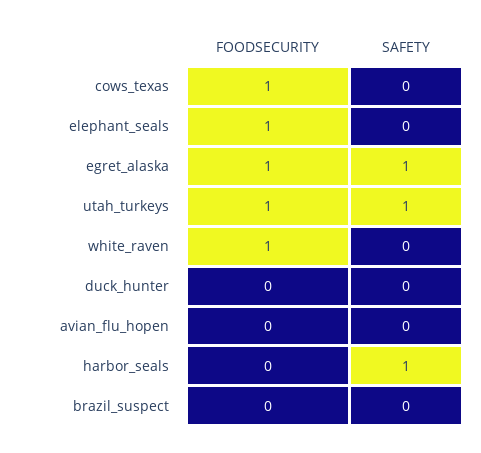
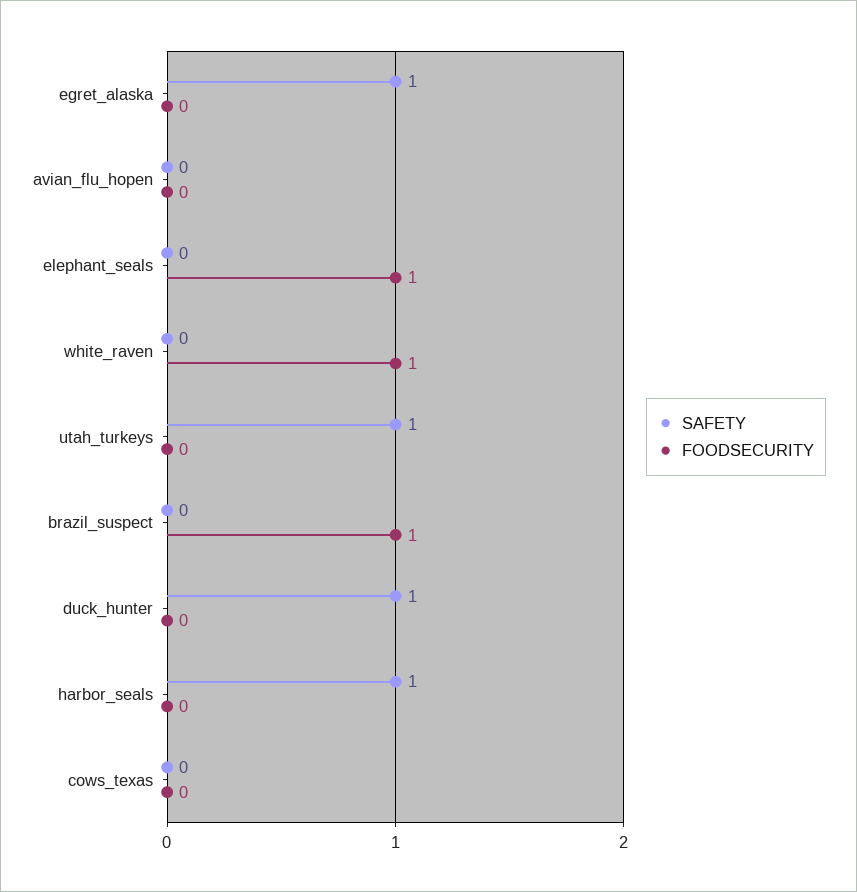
FOODSECURITY, cows_texas: 1 -> 0
FOODSECURITY, egret_alaska: 1 -> 0
FOODSECURITY, utah_turkeys: 1 -> 0
SAFETY, duck_hunter: 0 -> 1
FOODSECURITY, brazil_suspect: 0 -> 1

